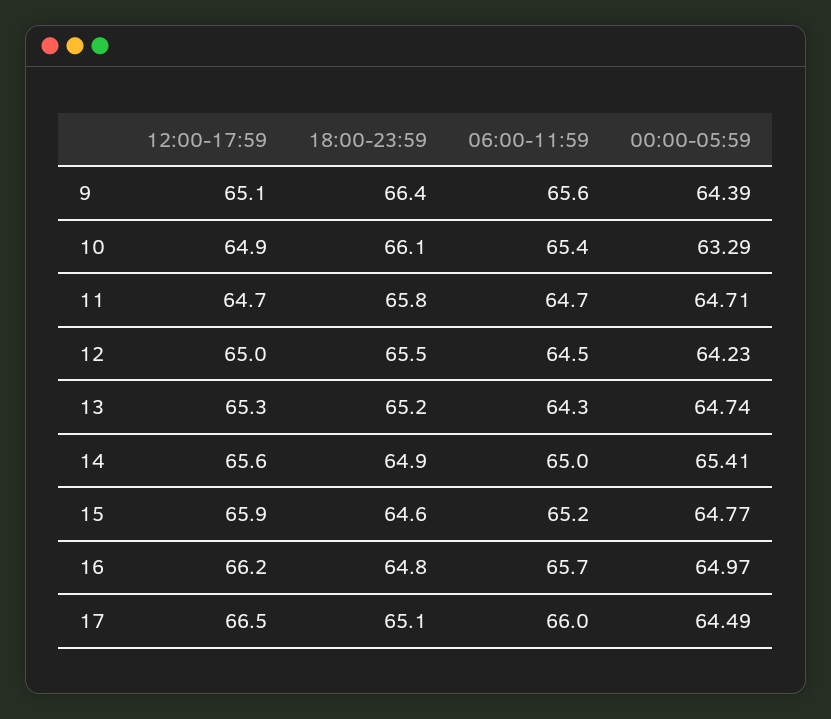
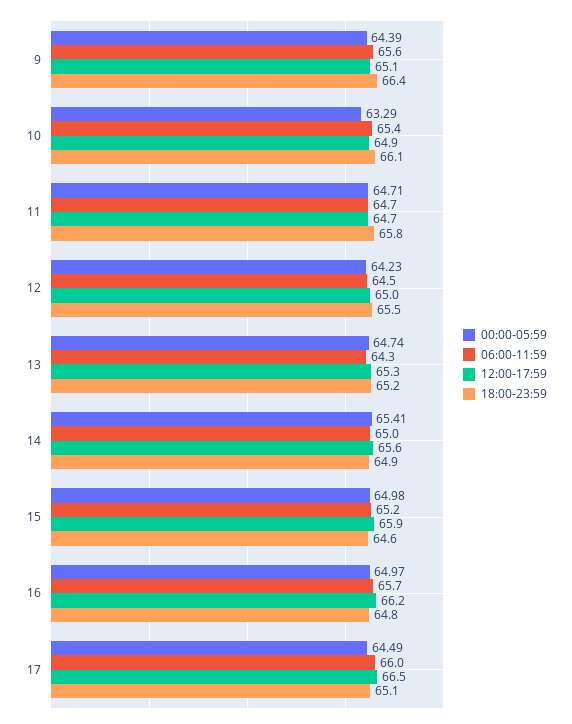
00:00-05:59, 15: 64.77 -> 64.98

